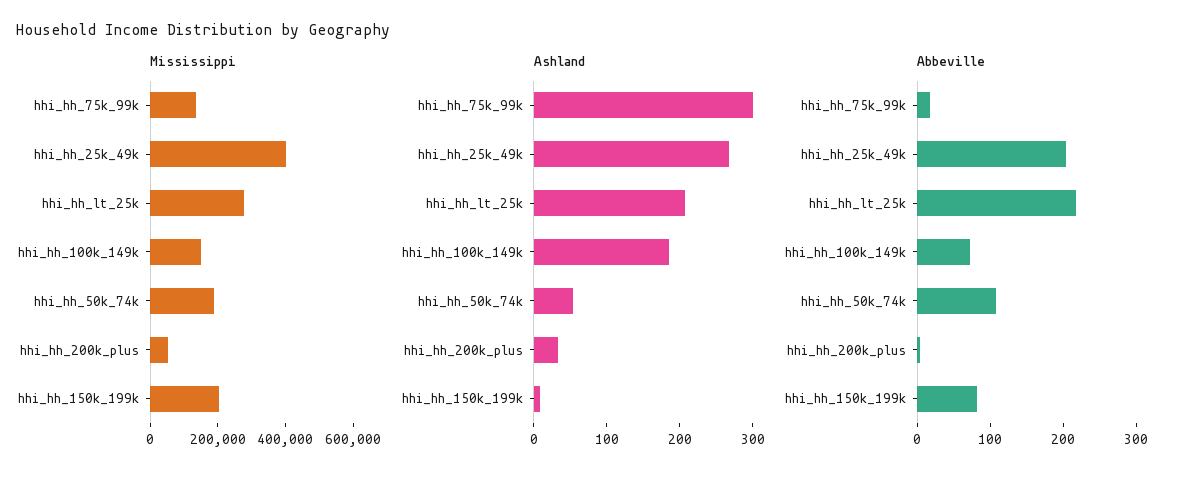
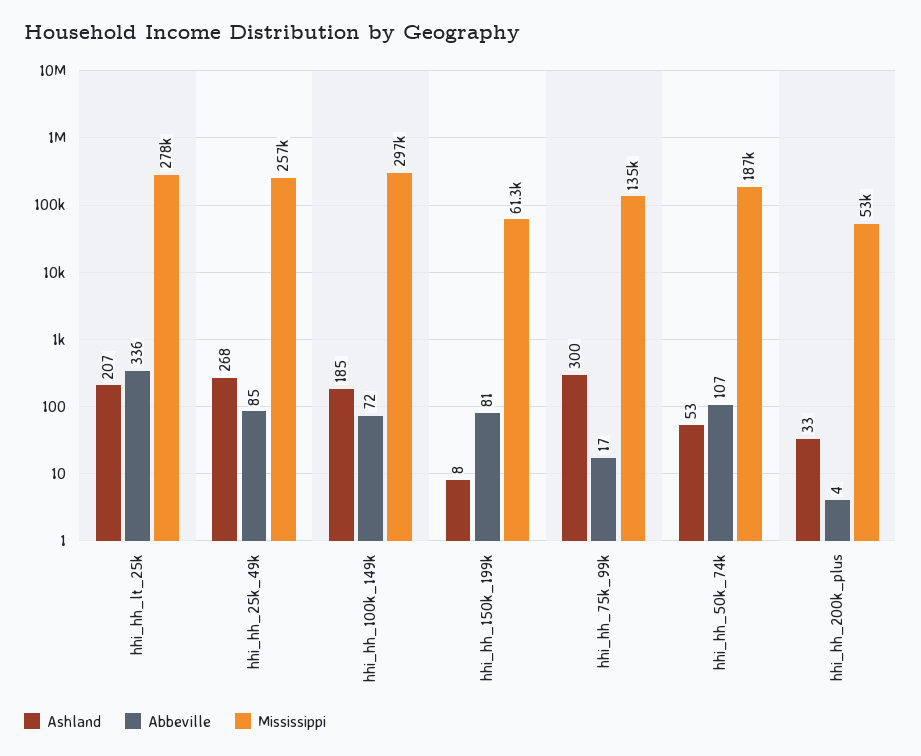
Mississippi, hhi_hh_25k_49k: 400000 -> 257000
Mississippi, hhi_hh_100k_149k: 150000 -> 297000
Mississippi, hhi_hh_150k_199k: 200000 -> 61300
Abbeville, hhi_hh_25k_49k: 200 -> 85
Abbeville, hhi_hh_lt_25k: 220 -> 336

